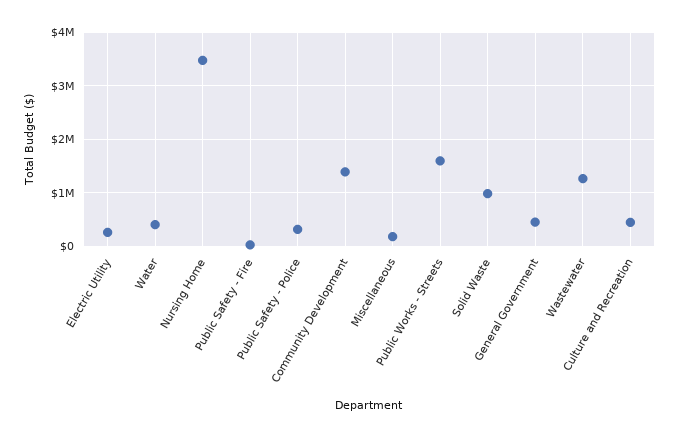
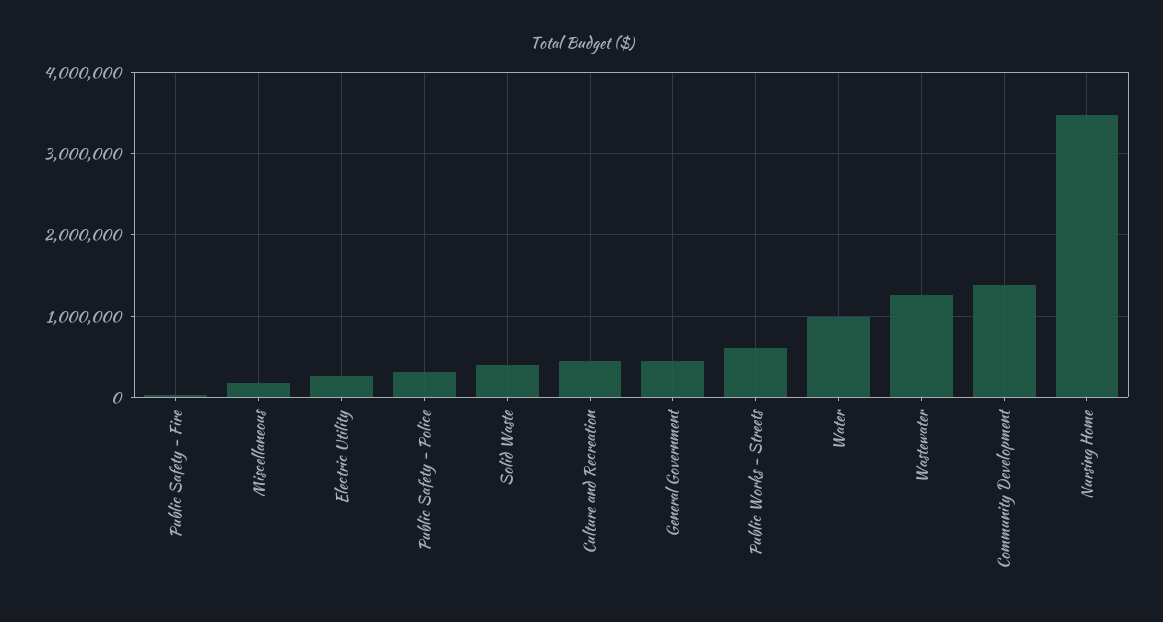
Water: 400000 -> 1000000
Public Works - Streets: 1600000 -> 600000
Solid Waste: 1000000 -> 400000

